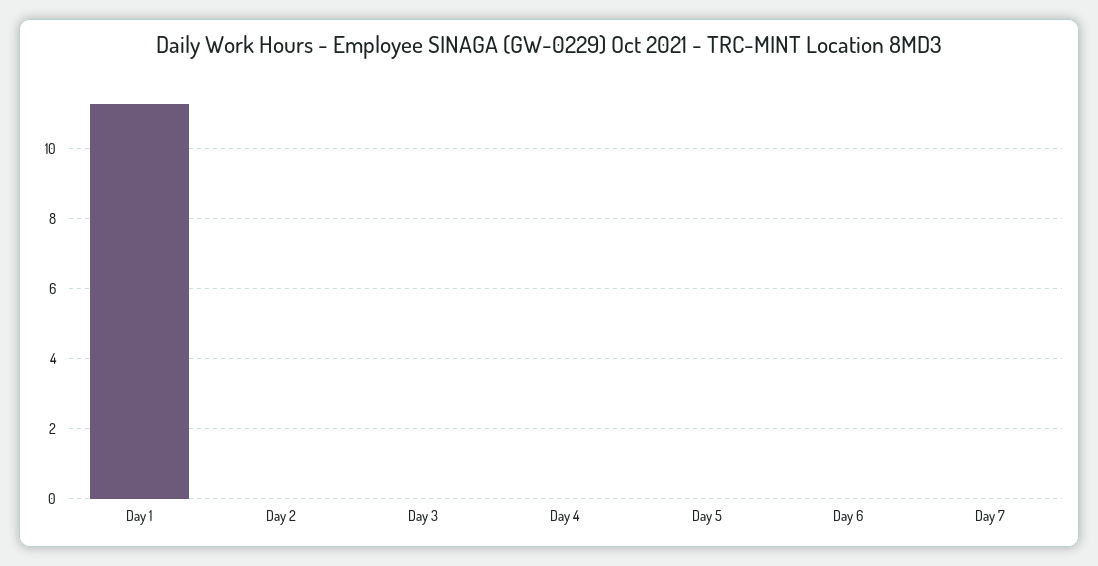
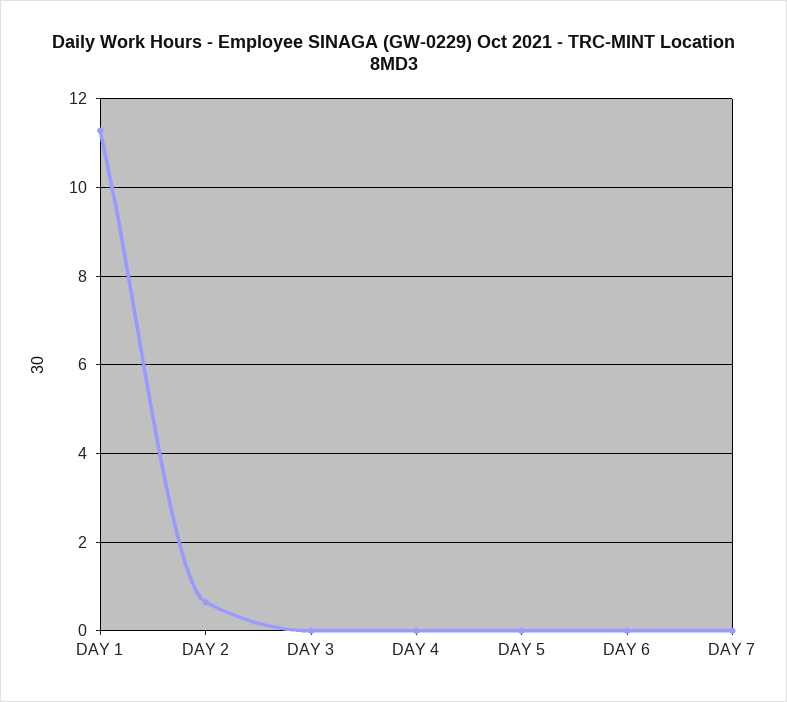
Day 2: 0 -> 0.6

